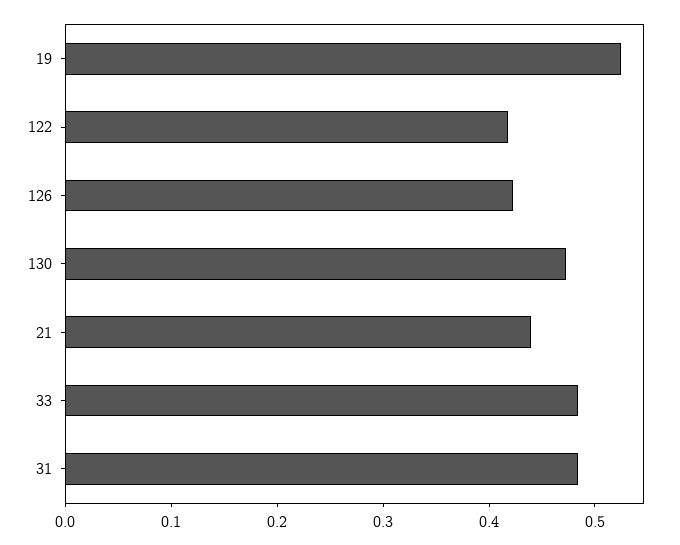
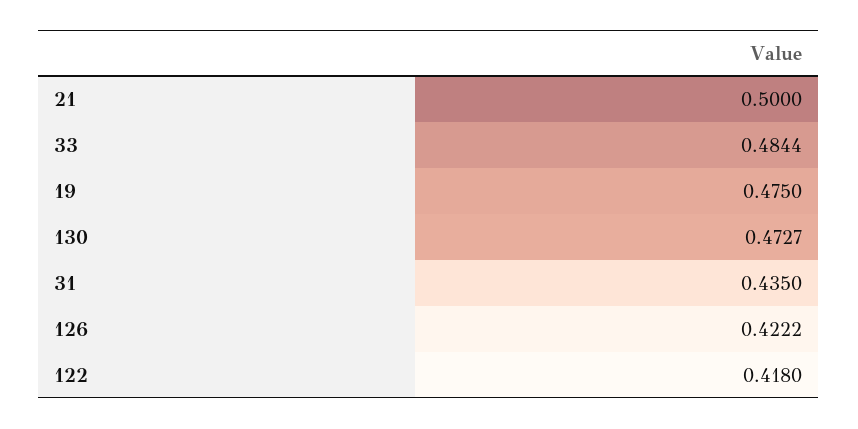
19: 0.52 -> 0.475
21: 0.44 -> 0.5
31: 0.48 -> 0.435

